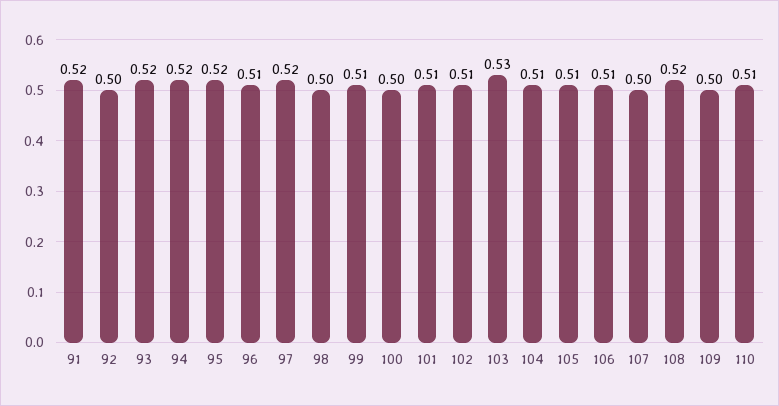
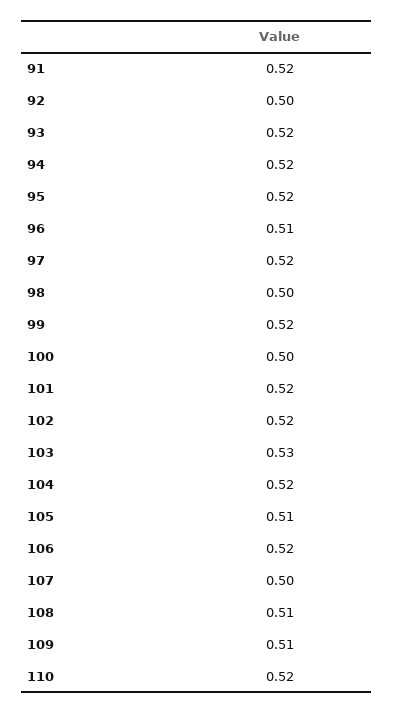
99: 0.51 -> 0.52
101: 0.51 -> 0.52
102: 0.51 -> 0.52
104: 0.51 -> 0.52
106: 0.51 -> 0.52
108: 0.52 -> 0.51
109: 0.5 -> 0.51
110: 0.51 -> 0.52

